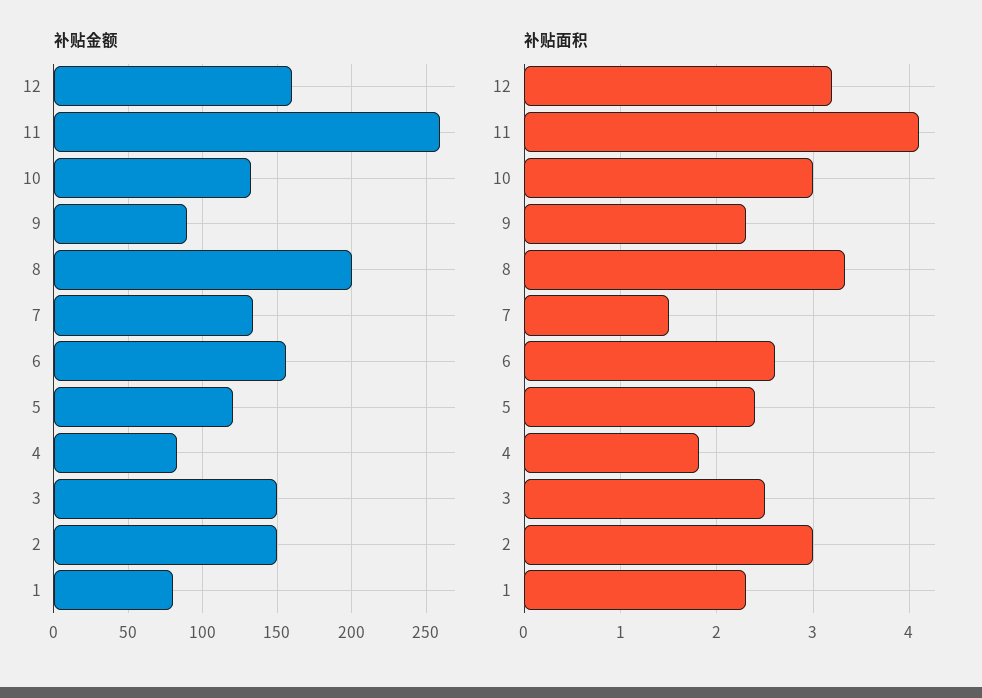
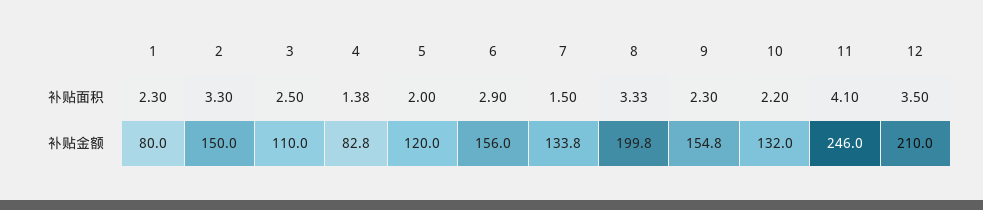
补贴金额, 12: 160 -> 210
补贴金额, 11: 260 -> 246
补贴金额, 9: 90 -> 154.8
补贴金额, 3: 150 -> 110
补贴面积, 12: 3.2 -> 3.5
补贴面积, 10: 3 -> 2.2
补贴面积, 6: 2.6 -> 2.9
补贴面积, 5: 2.4 -> 2
补贴面积, 4: 1.8 -> 1.38
补贴面积, 2: 3 -> 3.3

